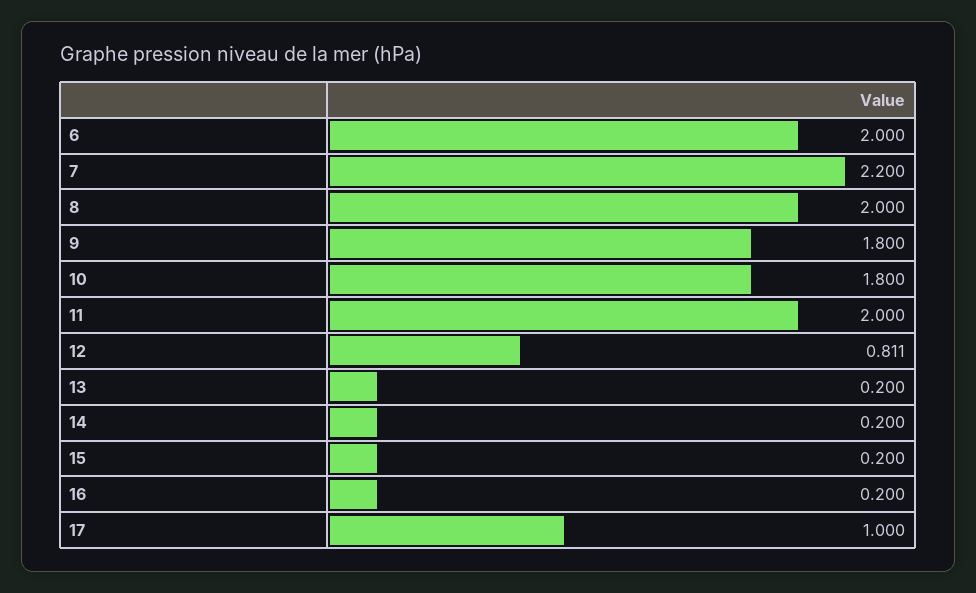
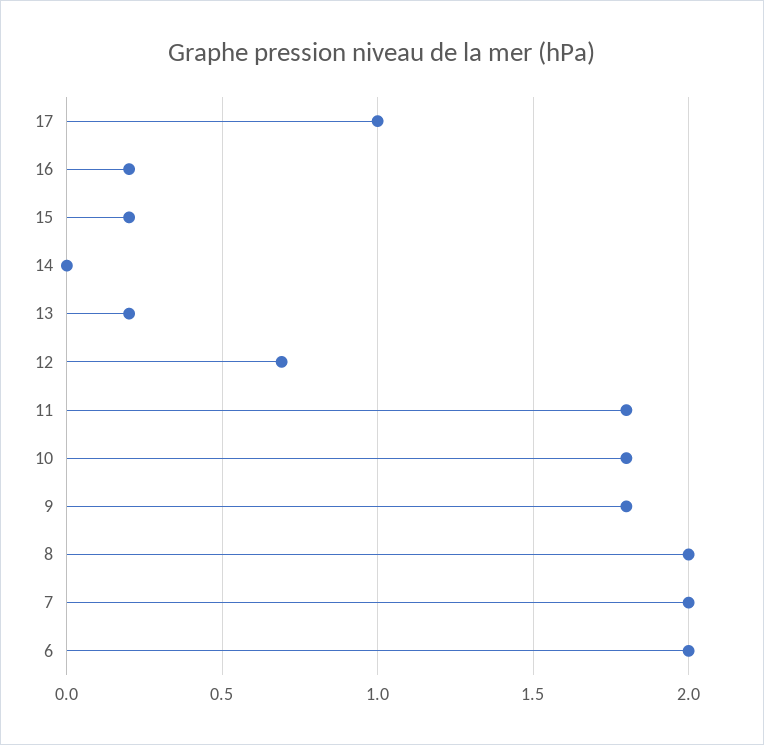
7: 2.2 -> 2
11: 2 -> 1.8
12: 0.811 -> 0.7
14: 0.2 -> 0

